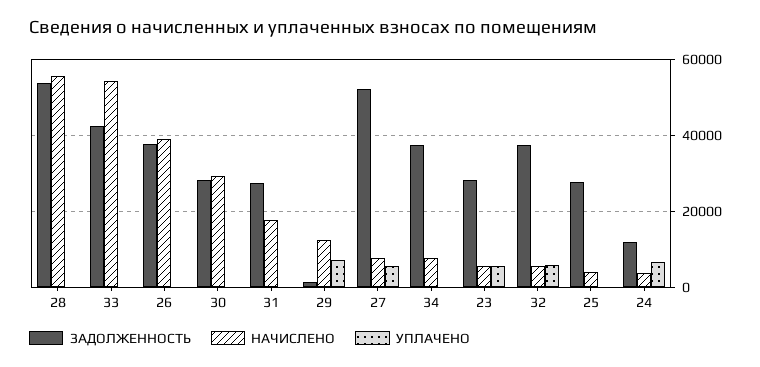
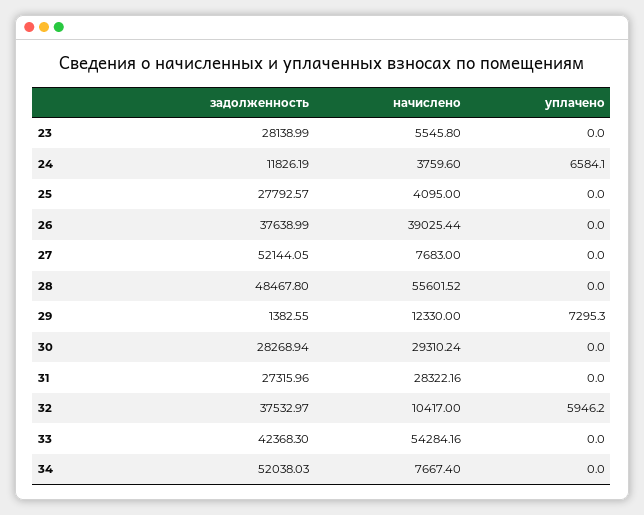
ЗАДОЛЖЕННОСТЬ, 28: 54000 -> 48467.8
НАЧИСЛЕНО, 31: 18000 -> 28322.16
УПЛАЧЕНО, 27: 6000 -> 0
ЗАДОЛЖЕННОСТЬ, 34: 38000 -> 52038.03
УПЛАЧЕНО, 23: 6000 -> 0
НАЧИСЛЕНО, 32: 6000 -> 10417

